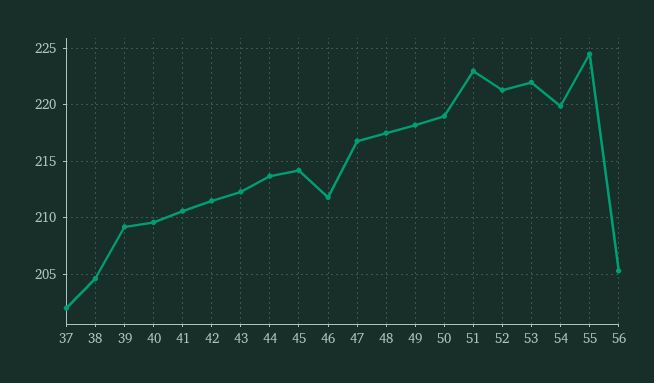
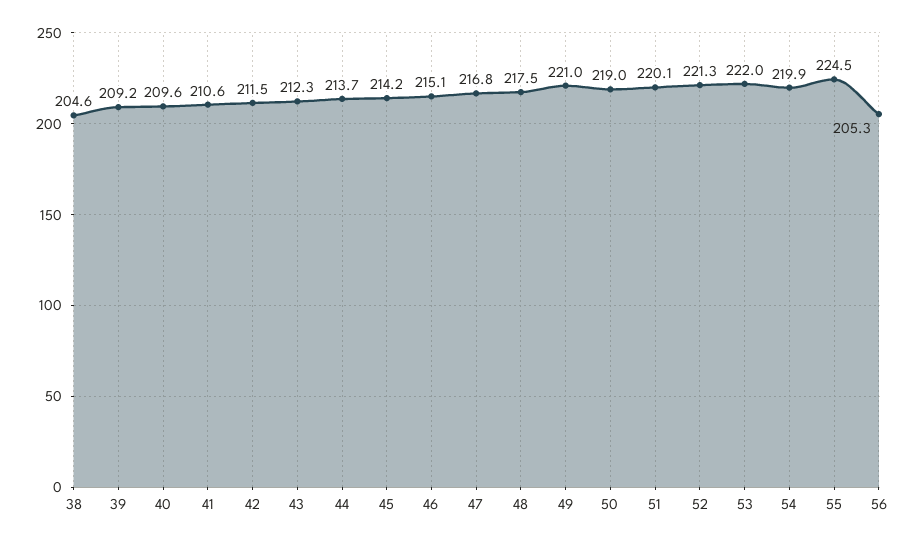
37: 202 -> none
46: 212 -> 215.1
49: 218 -> 221
51: 223 -> 220.1

